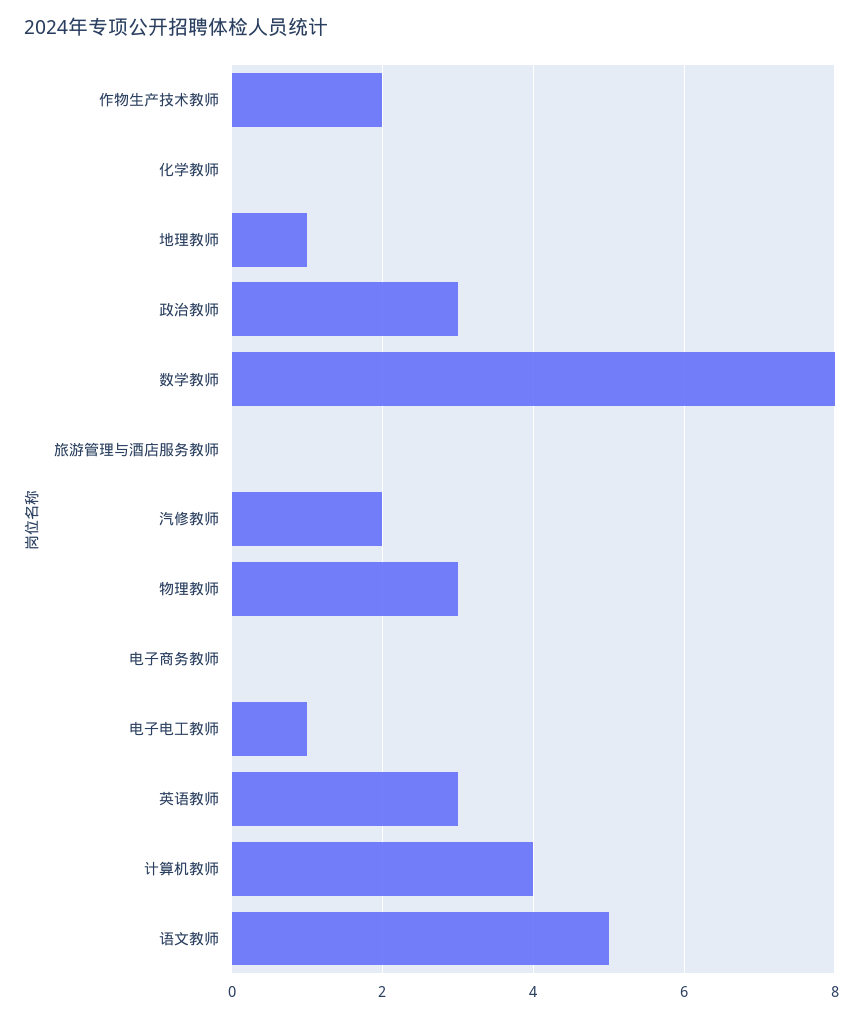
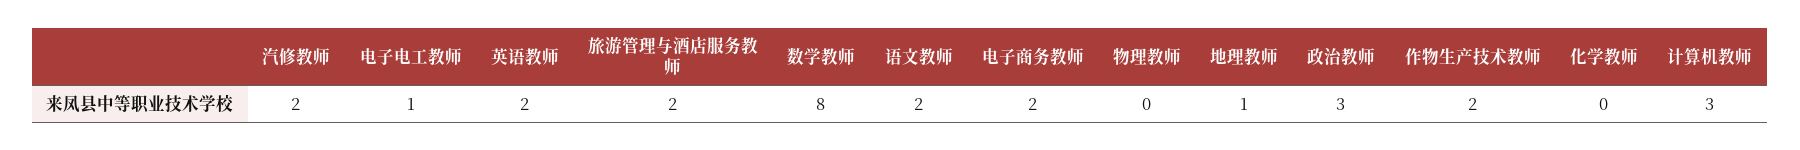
旅游管理与酒店服务教师: 0 -> 2
物理教师: 3 -> 0
电子商务教师: 0 -> 2
英语教师: 3 -> 2
计算机教师: 4 -> 3
语文教师: 5 -> 2

